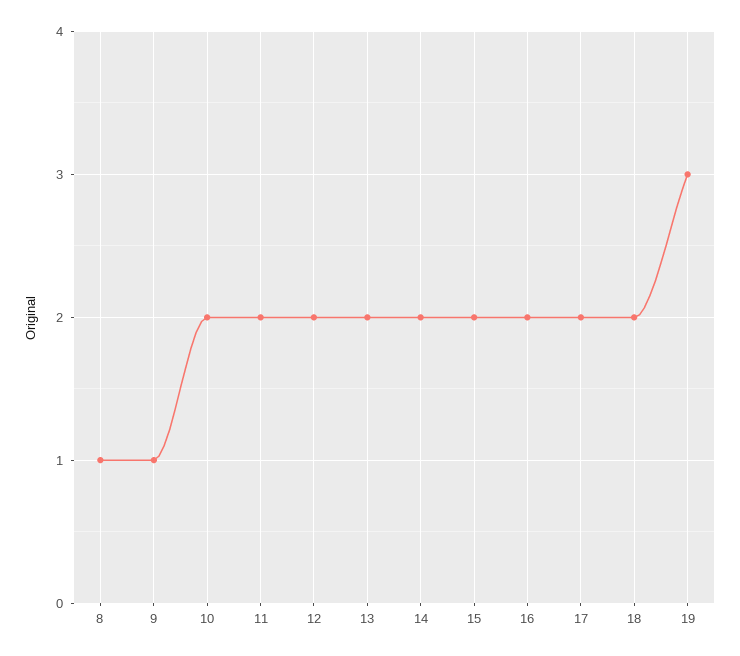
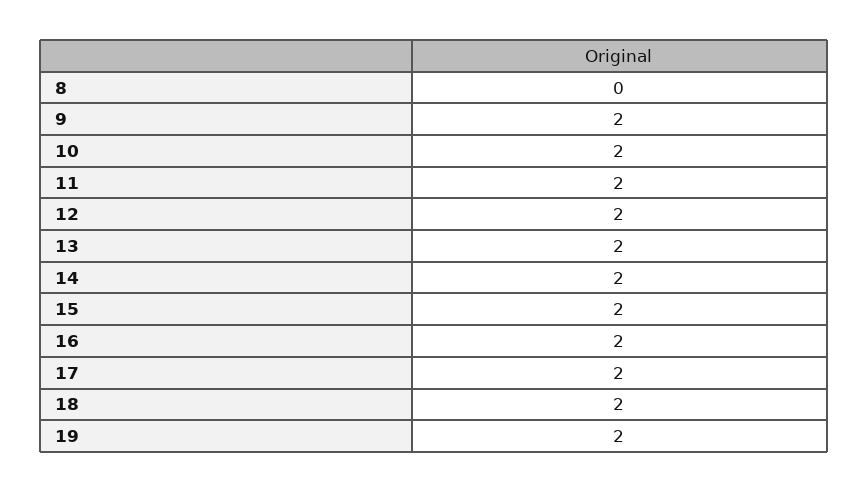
8: 1 -> 0
9: 1 -> 2
19: 3 -> 2

